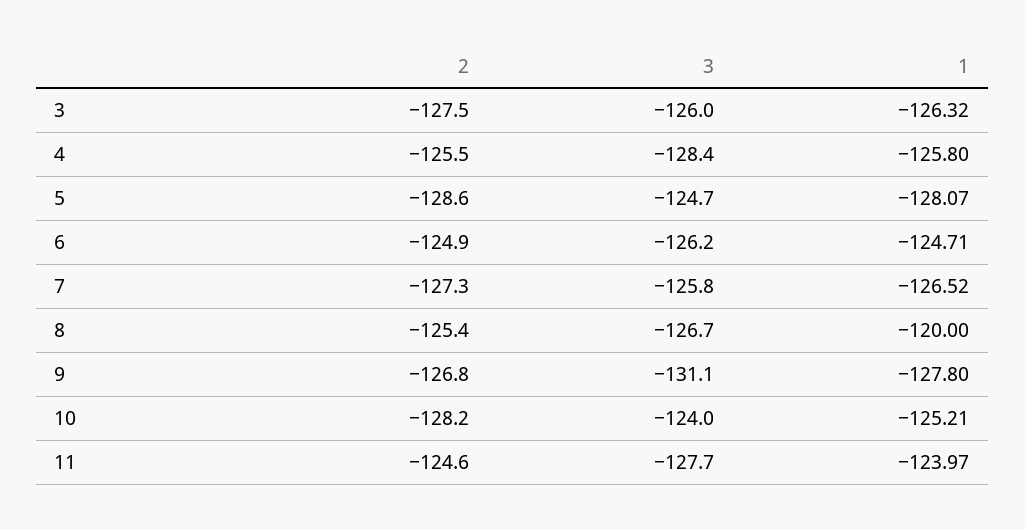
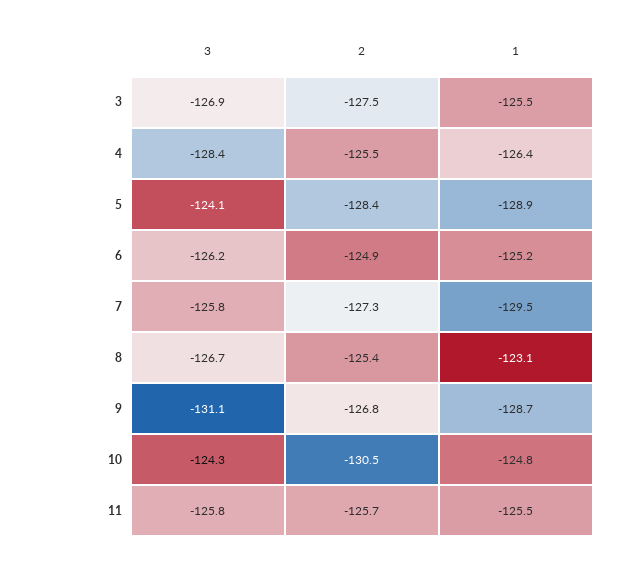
3, 3: -126 -> -126.9
1, 3: -126.32 -> -125.5
1, 4: -125.8 -> -126.4
2, 5: -128.6 -> -128.4
3, 5: -124.7 -> -124.1
1, 5: -128.07 -> -128.9
1, 6: -124.71 -> -125.2
1, 7: -126.52 -> -129.5
1, 8: -120 -> -123.1
1, 9: -127.8 -> -128.7
2, 10: -128.2 -> -130.5
3, 10: -124 -> -124.3
1, 10: -125.21 -> -124.8
2, 11: -124.6 -> -125.7
3, 11: -127.7 -> -125.8
1, 11: -123.97 -> -125.5

